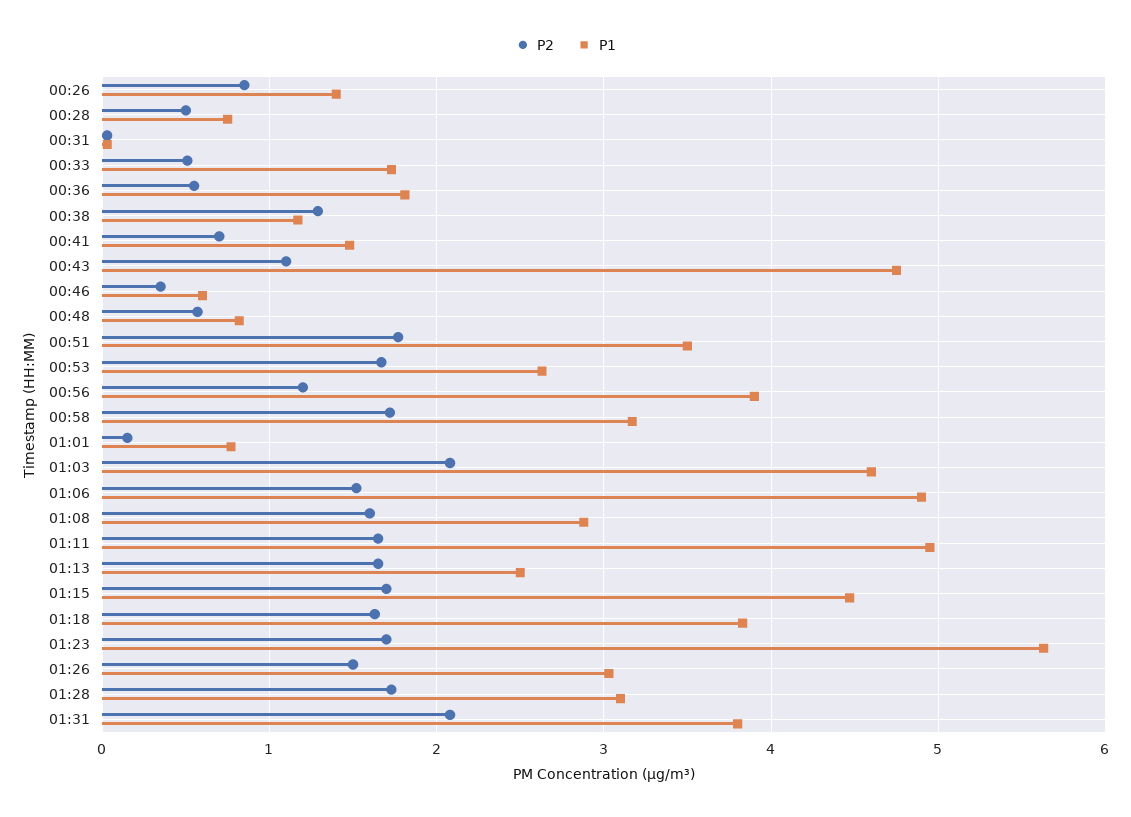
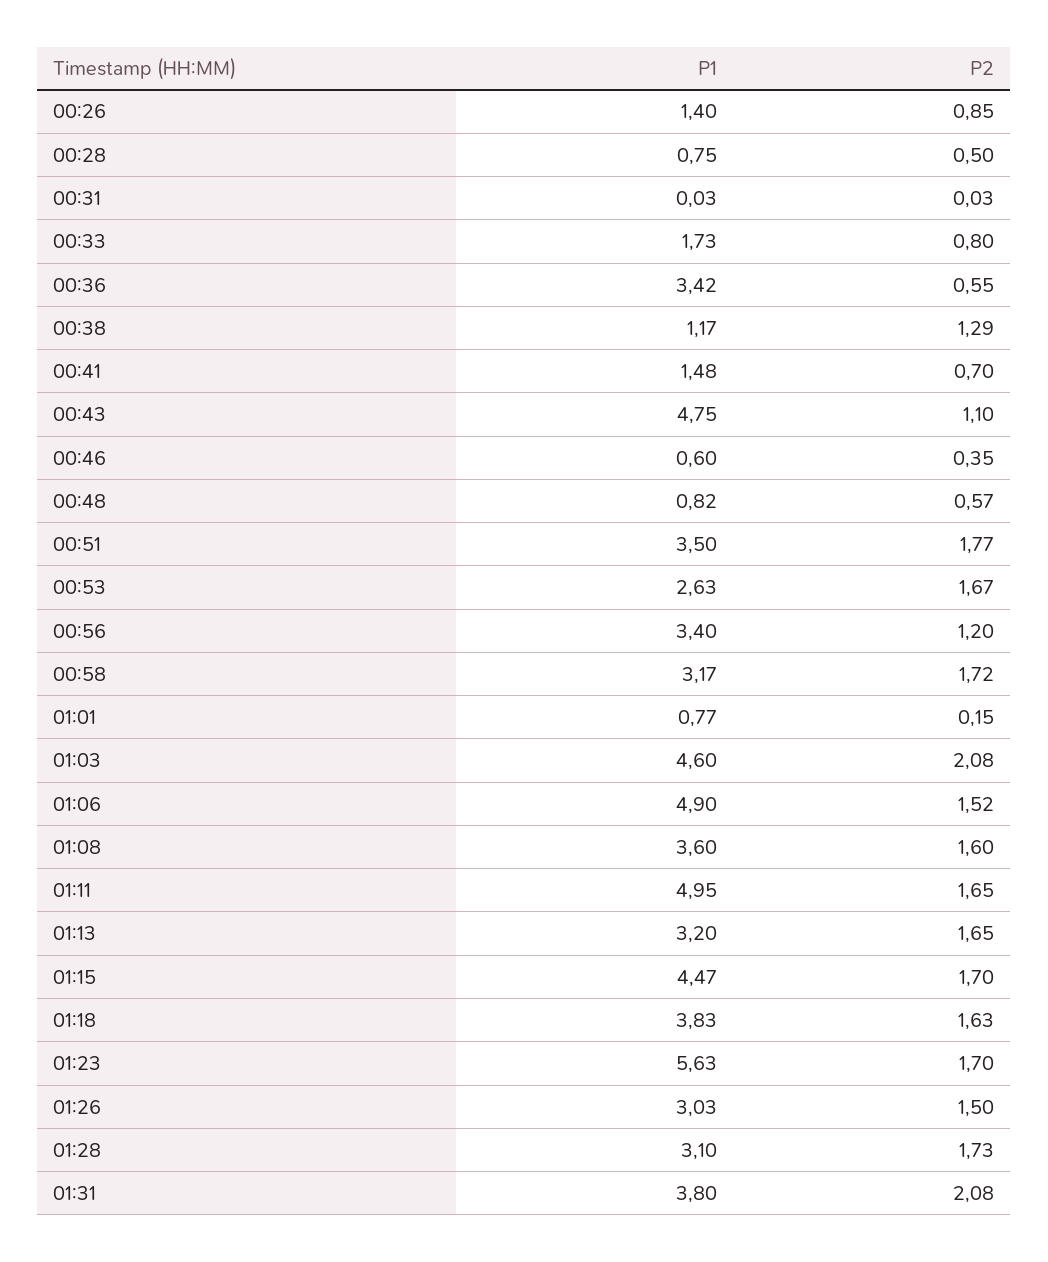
P2, 00:33: 0.5 -> 0.8
P1, 00:36: 1.8 -> 3.42
P1, 00:56: 3.9 -> 3.4
P1, 01:08: 2.9 -> 3.6
P1, 01:13: 2.5 -> 3.2

